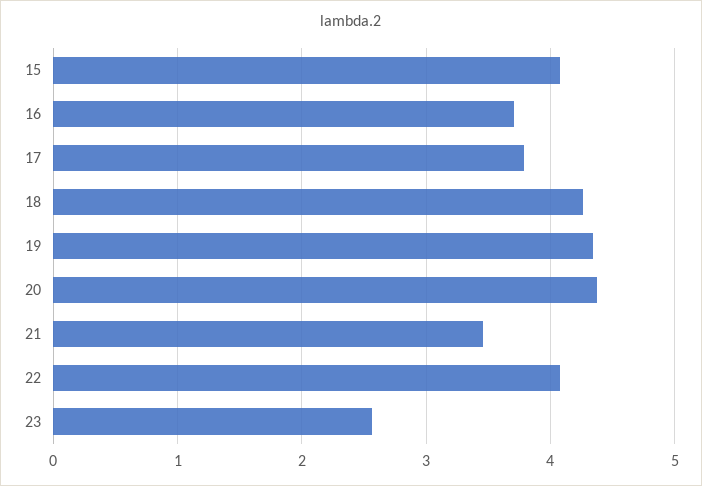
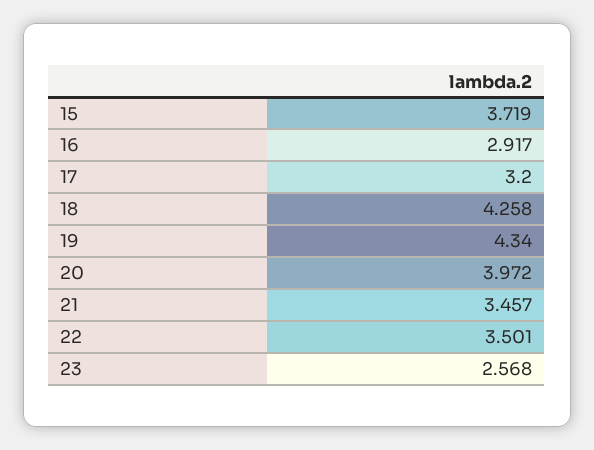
15: 4.1 -> 3.719
16: 3.7 -> 2.917
17: 3.8 -> 3.2
20: 4.4 -> 3.972
22: 4.1 -> 3.501

